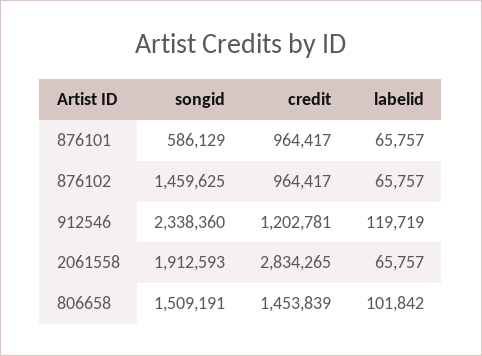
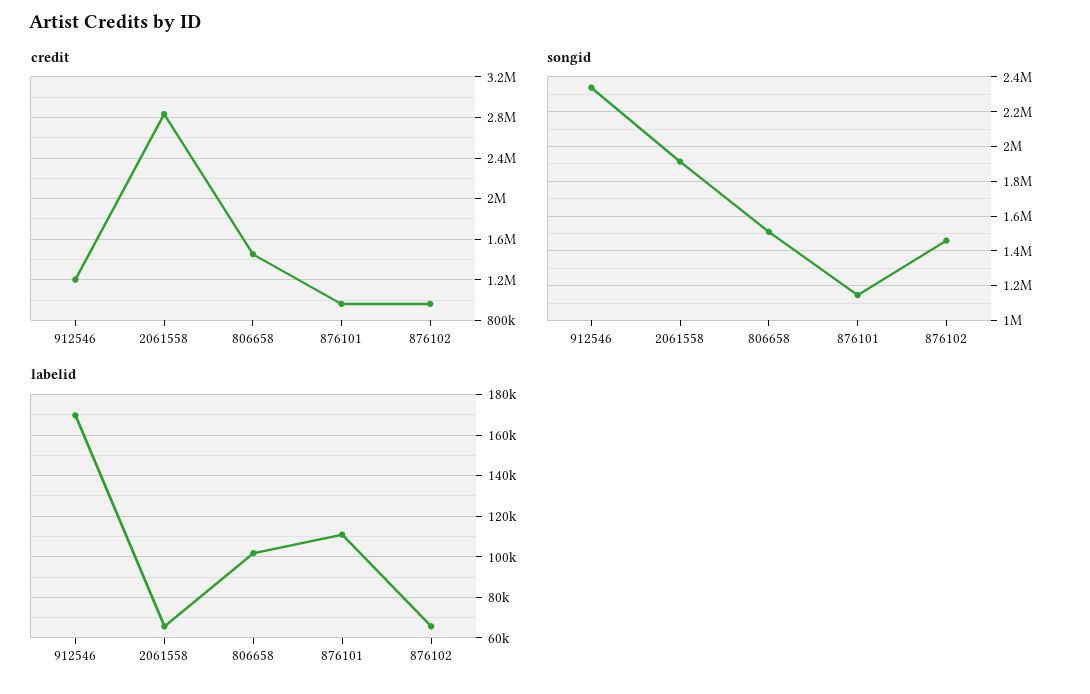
songid, 876101: 586129 -> 1150000
labelid, 876101: 65757 -> 110000
labelid, 912546: 119719 -> 170000

